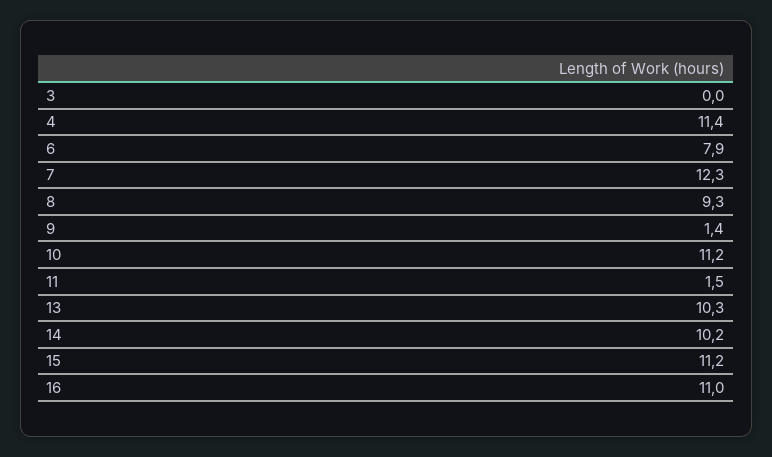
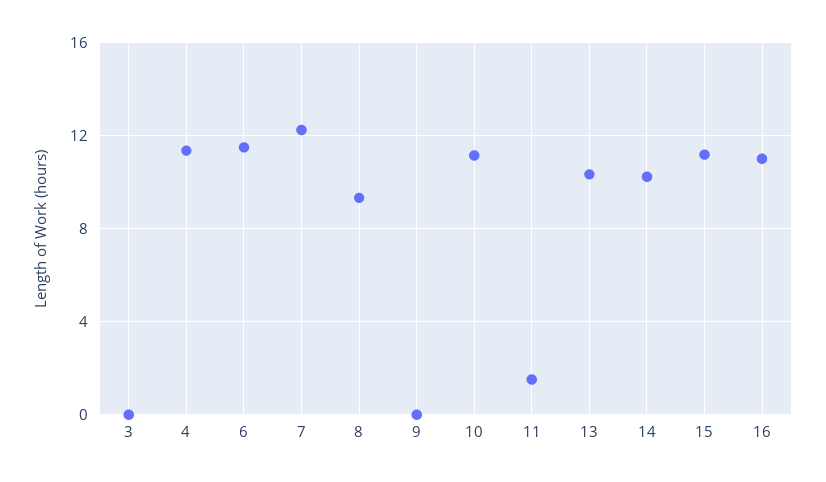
6: 7.9 -> 11.5
9: 1.4 -> 0

